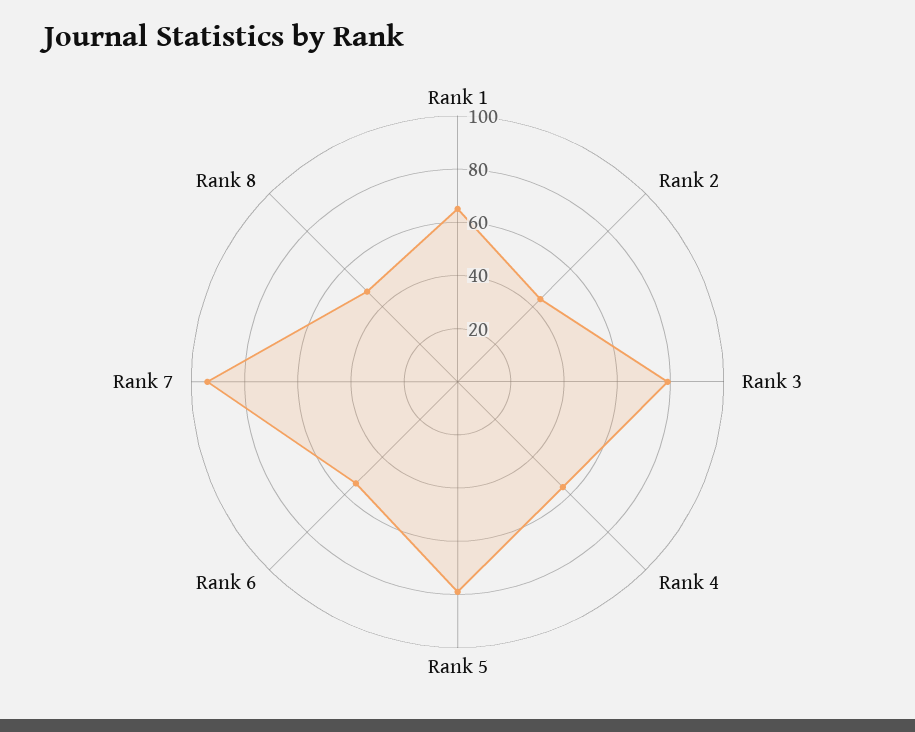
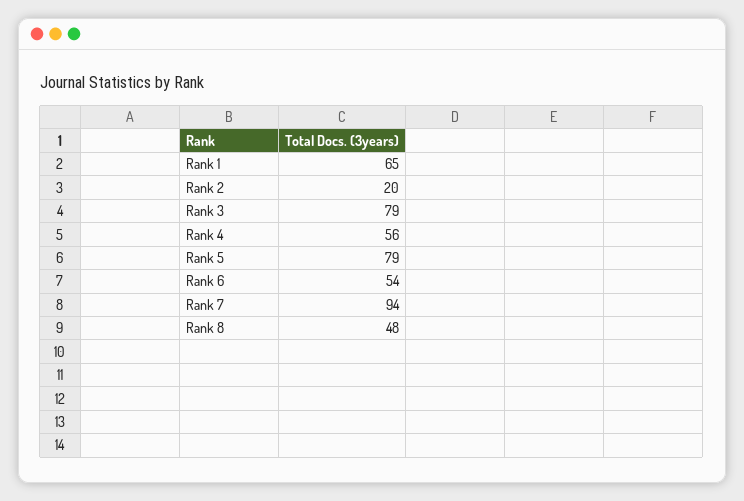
Rank 2: 45 -> 20

